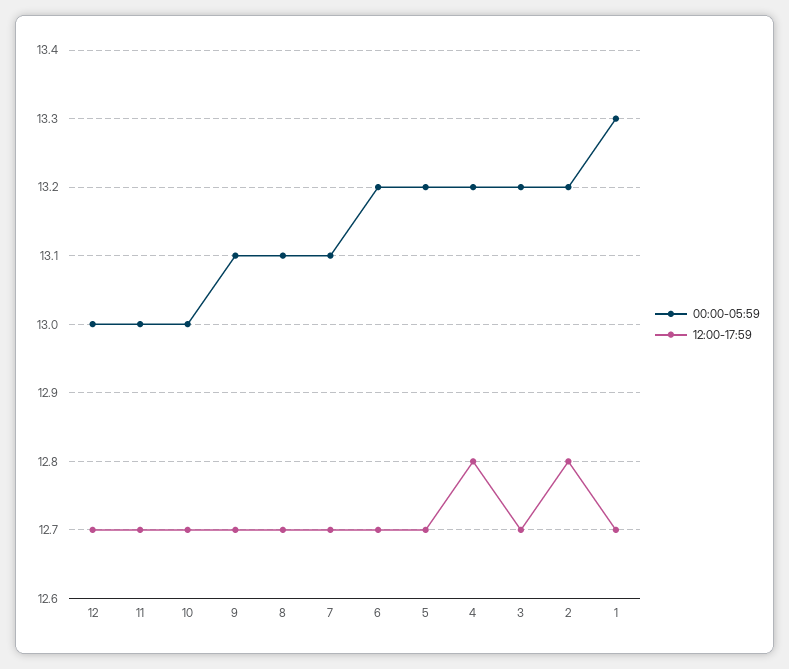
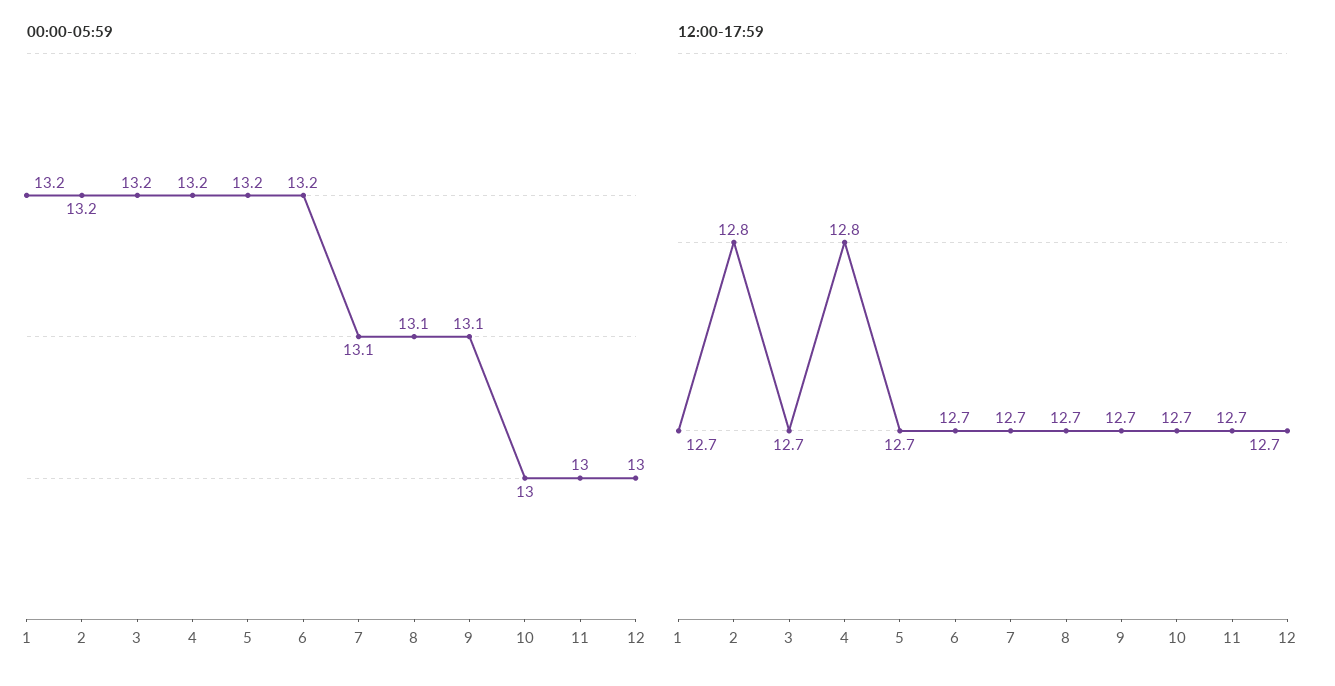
00:00-05:59, 1: 13.3 -> 13.2

